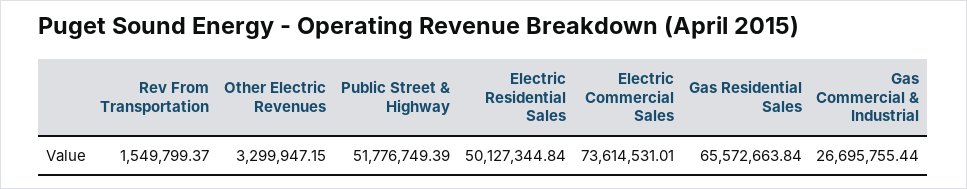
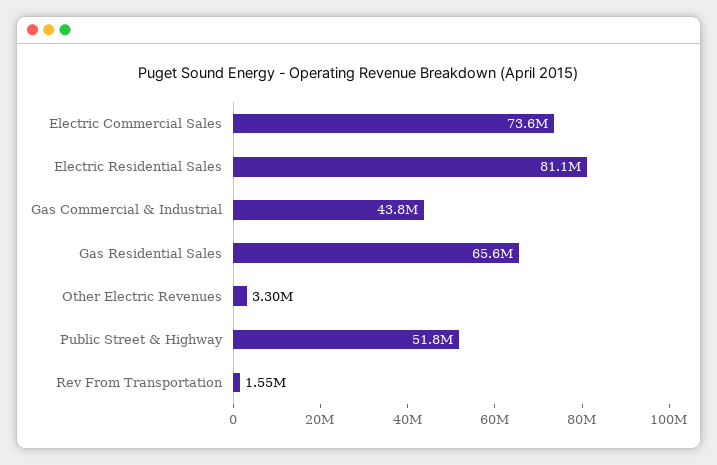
Electric Residential Sales: 50127344.84 -> 81100000
Gas Commercial & Industrial: 26695755.44 -> 43800000

